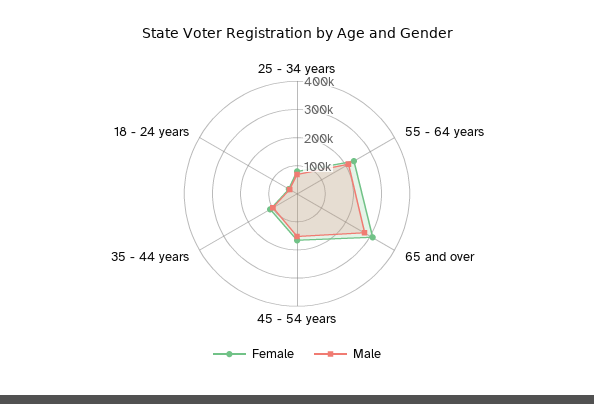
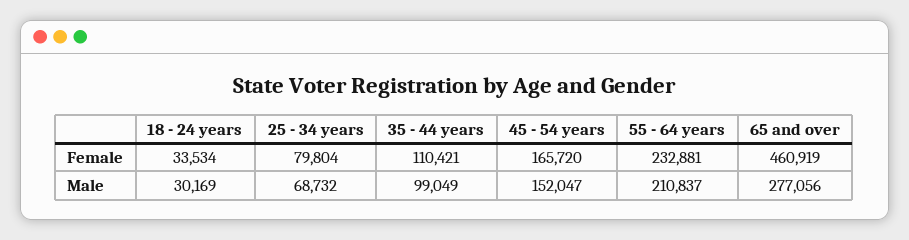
Female, 65 and over: 300000 -> 460919

